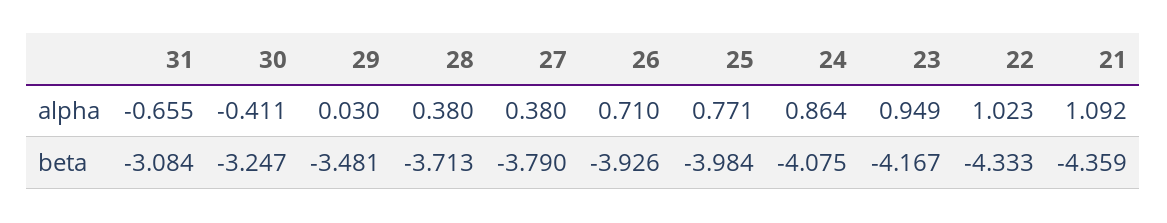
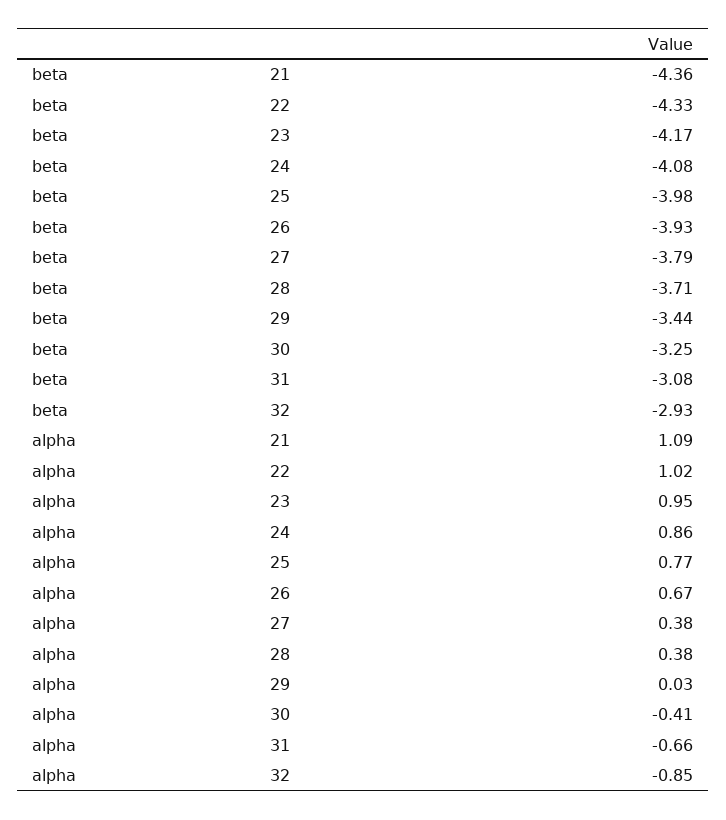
26, alpha: 0.71 -> 0.67
29, beta: -3.481 -> -3.44
32, beta: none -> -2.93
32, alpha: none -> -0.85

